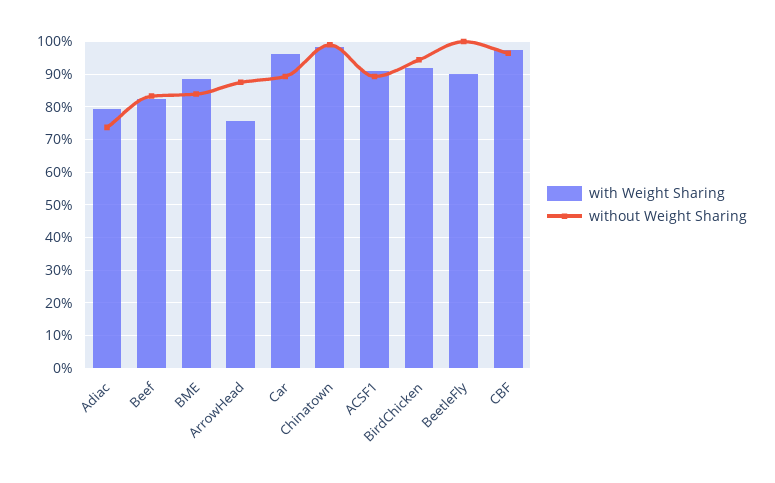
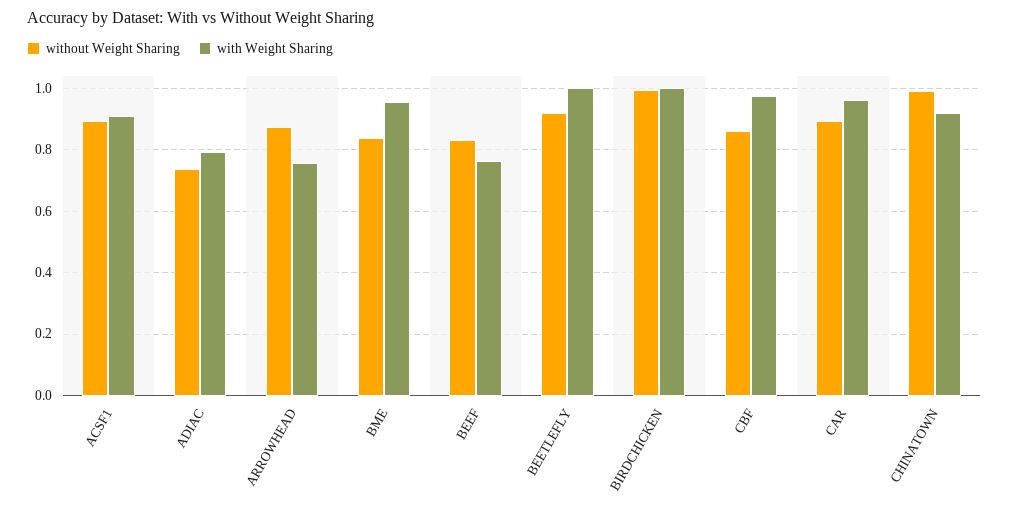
with Weight Sharing, Beef: 0.82 -> 0.76
with Weight Sharing, BME: 0.88 -> 0.96
with Weight Sharing, Chinatown: 0.98 -> 0.92
with Weight Sharing, BirdChicken: 0.92 -> 1
without Weight Sharing, BirdChicken: 0.94 -> 1
with Weight Sharing, BeetleFly: 0.9 -> 1
without Weight Sharing, BeetleFly: 1 -> 0.92
without Weight Sharing, CBF: 0.96 -> 0.86

